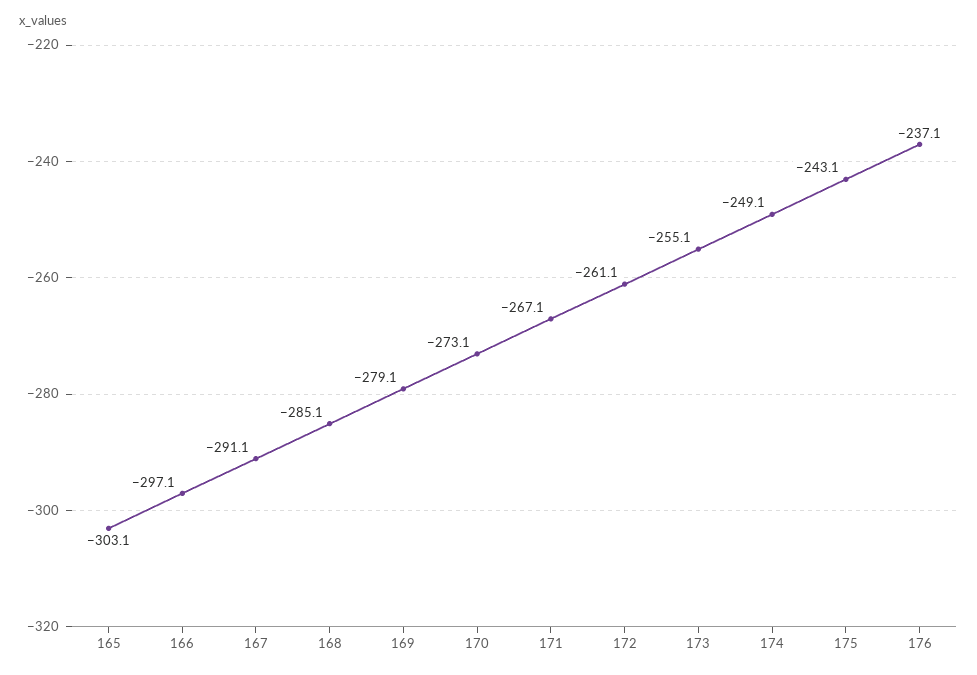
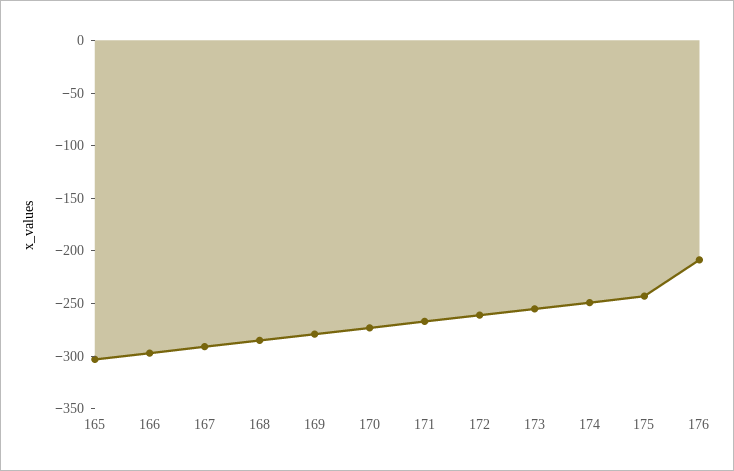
176: -237.1 -> -210

